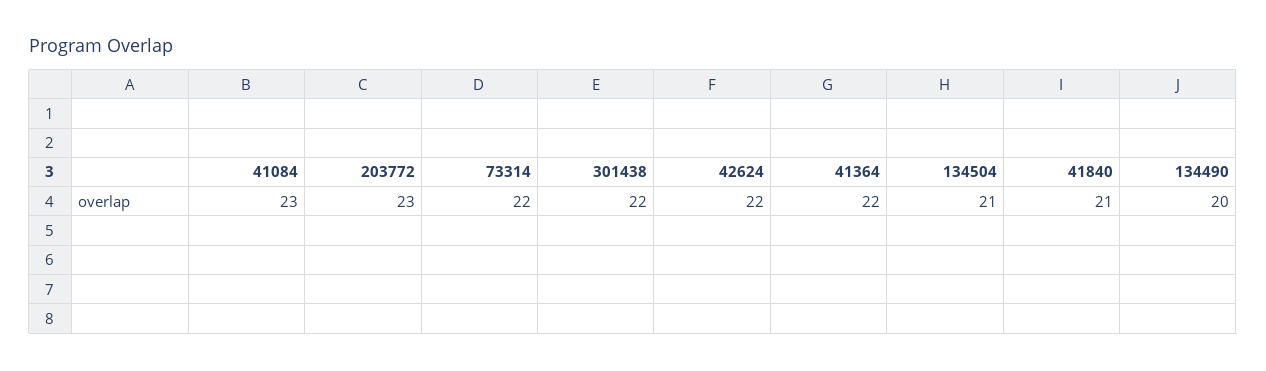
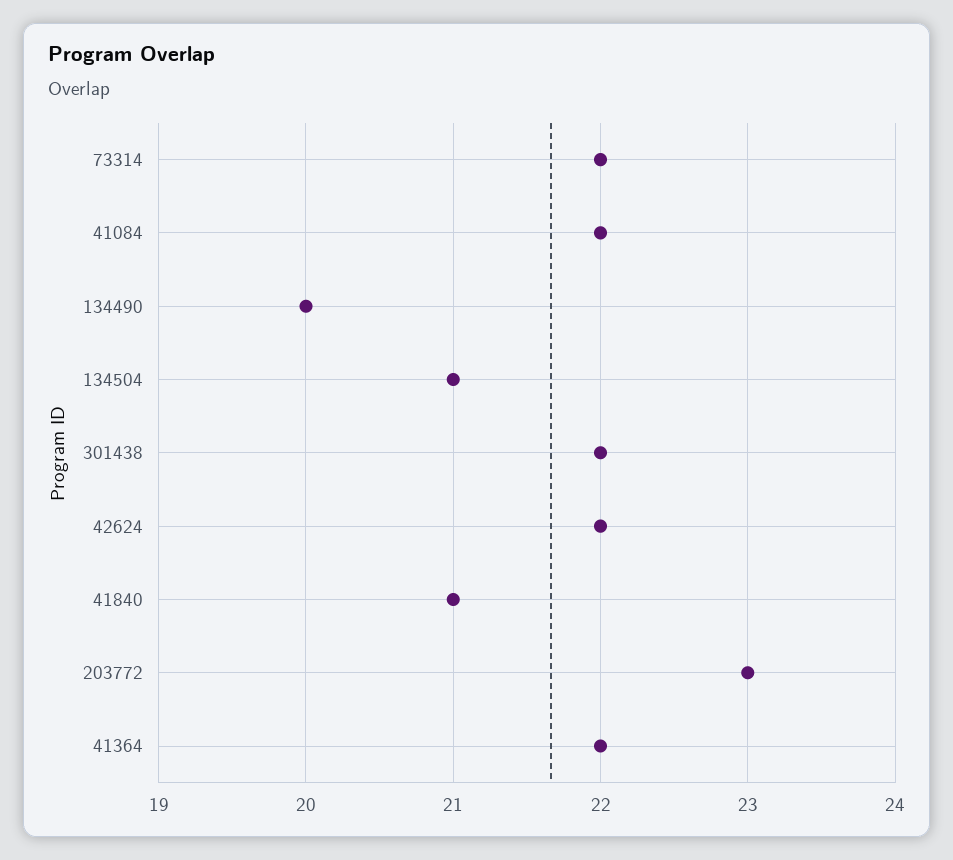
41084: 23 -> 22

